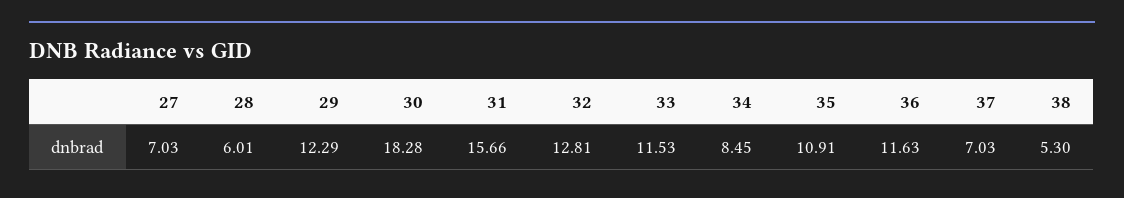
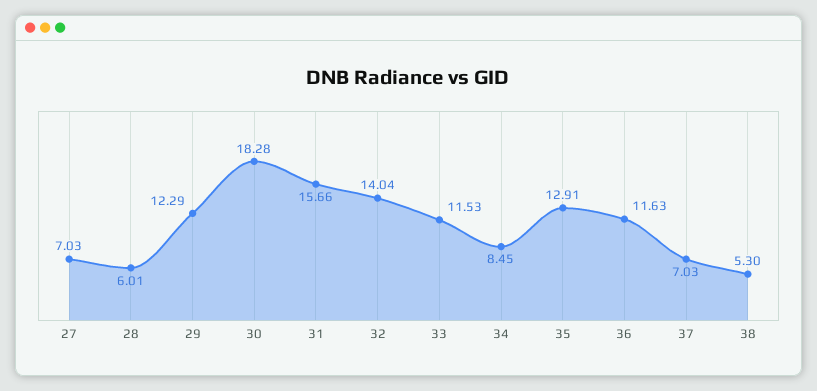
32: 12.81 -> 14.04
35: 10.91 -> 12.91

